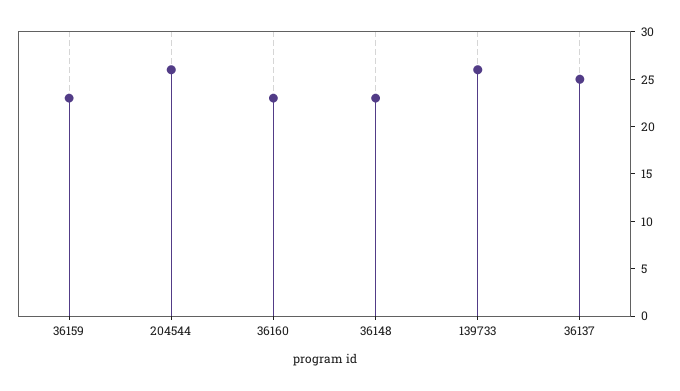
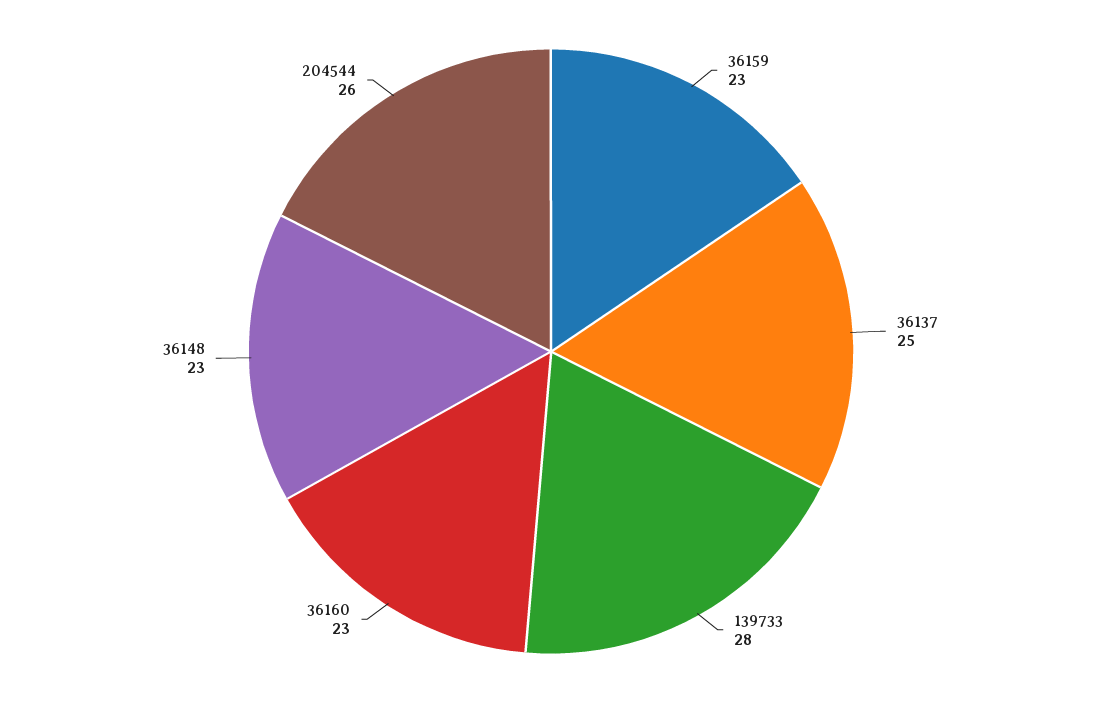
139733: 26 -> 28

